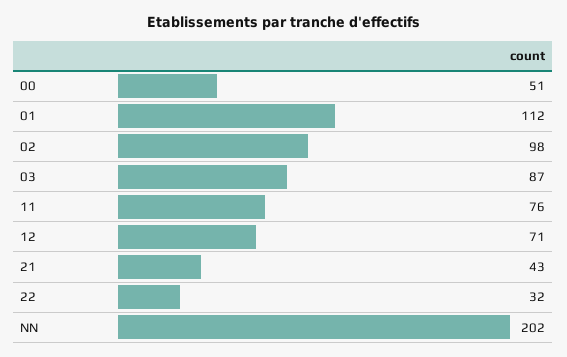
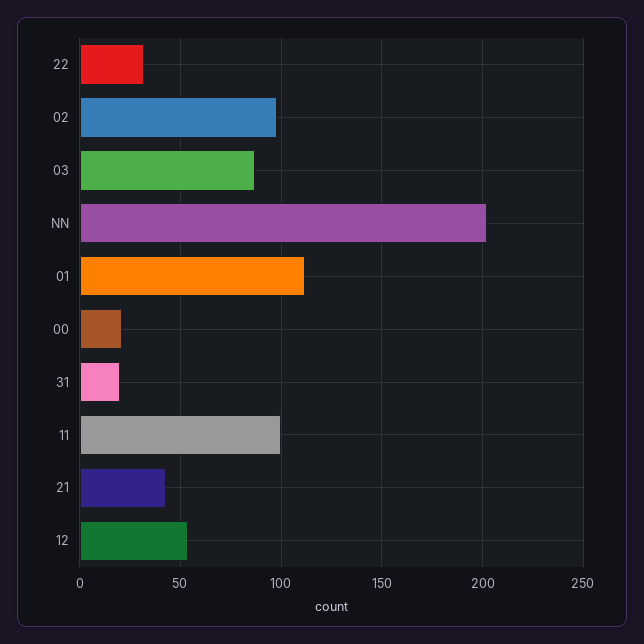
00: 51 -> 20
11: 76 -> 100
12: 71 -> 55
31: none -> 20

